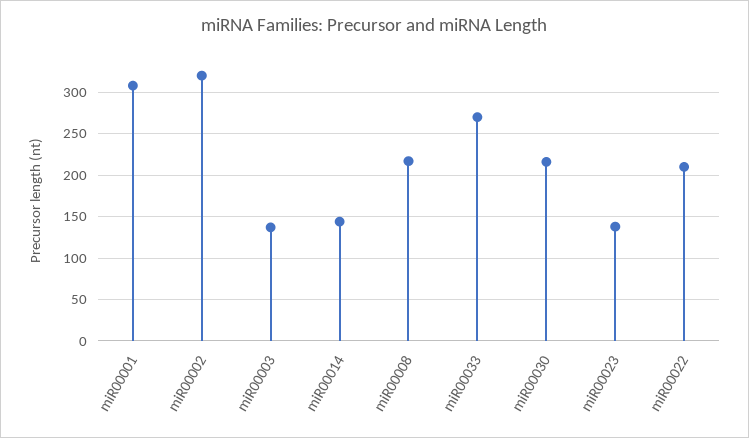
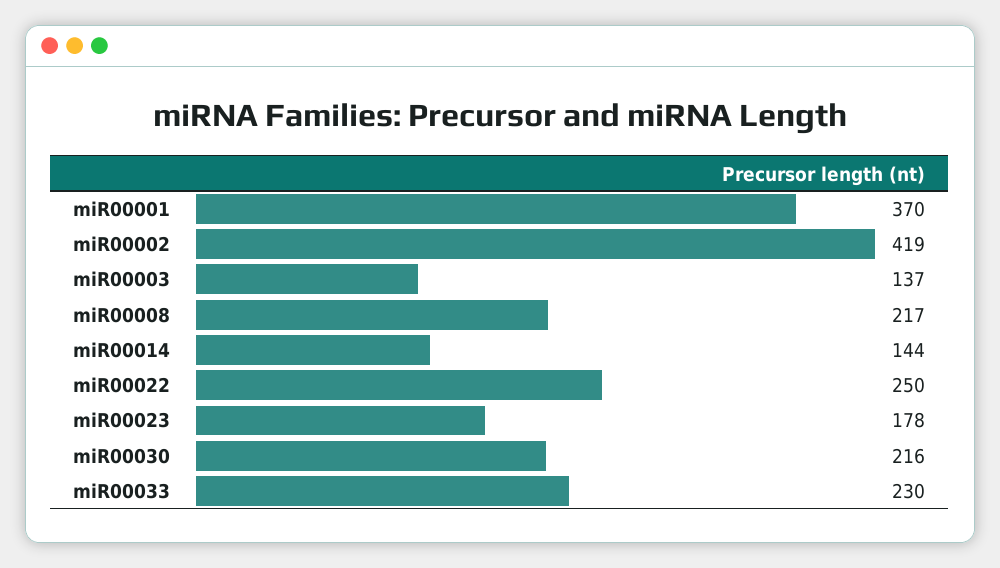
miR00001: 310 -> 370
miR00002: 320 -> 419
miR00033: 270 -> 230
miR00023: 140 -> 178
miR00022: 210 -> 250

